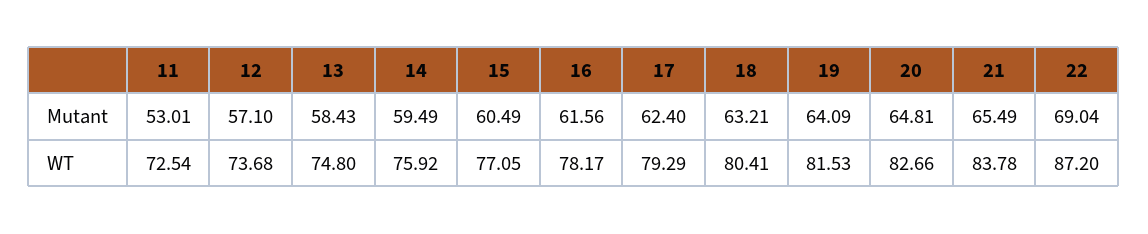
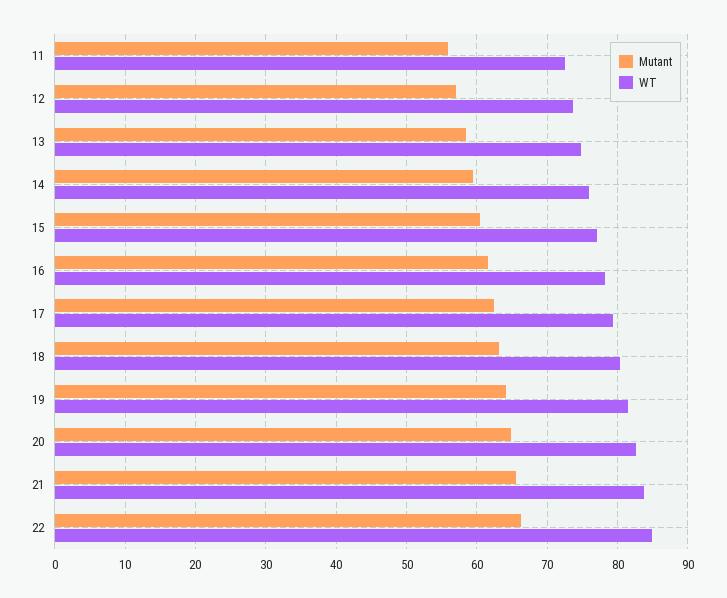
Mutant, 11: 53.01 -> 56
Mutant, 22: 69.04 -> 66
WT, 22: 87.2 -> 85

